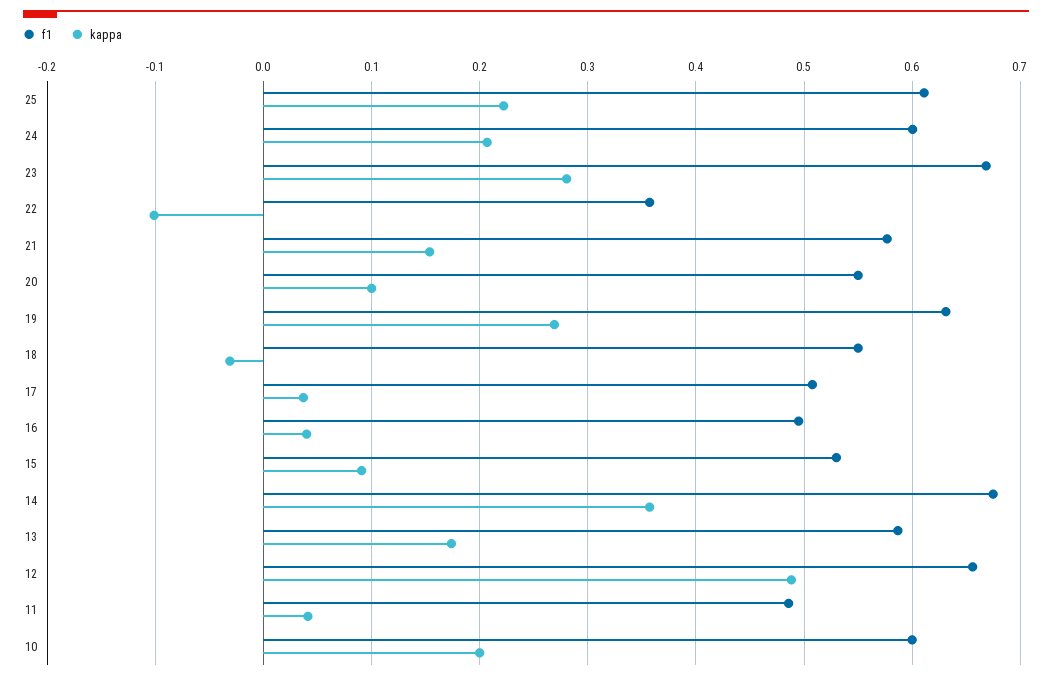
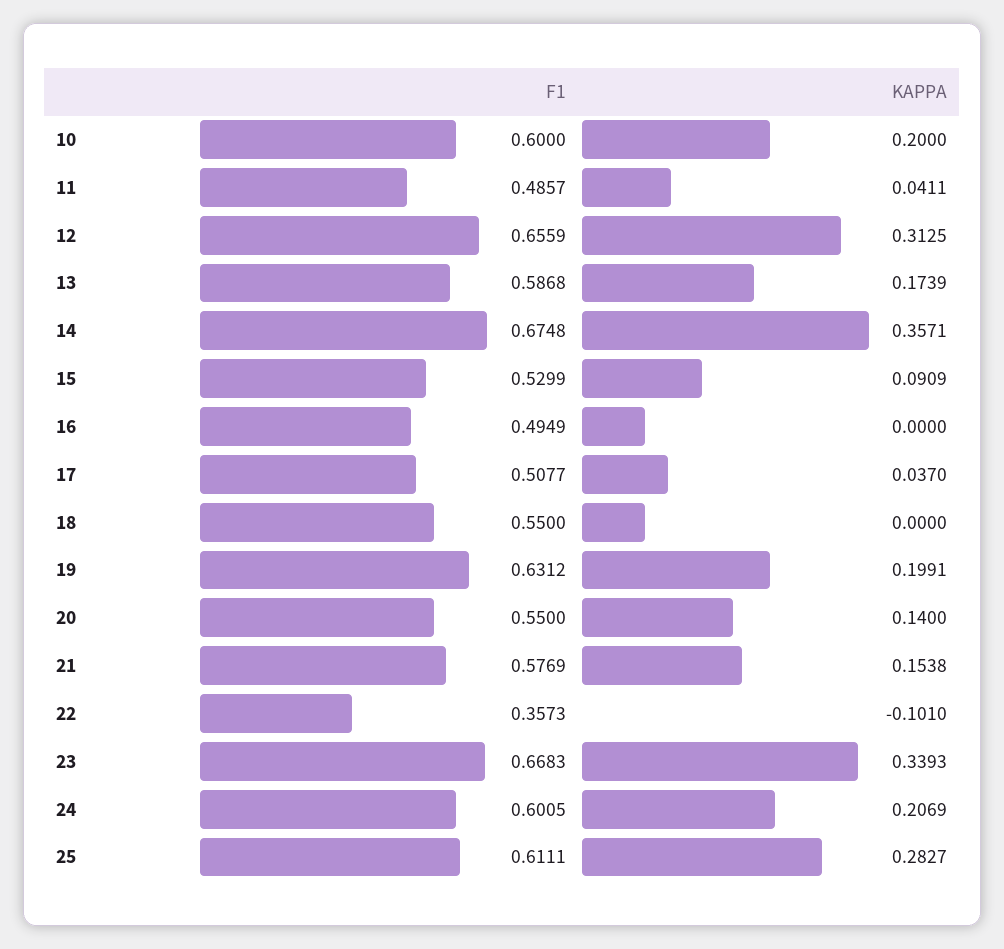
kappa, 25: 0.22 -> 0.2827
kappa, 23: 0.28 -> 0.3393
kappa, 20: 0.1 -> 0.14
kappa, 19: 0.27 -> 0.1991
kappa, 18: -0.03 -> 0
kappa, 16: 0.04 -> 0
kappa, 12: 0.49 -> 0.3125

